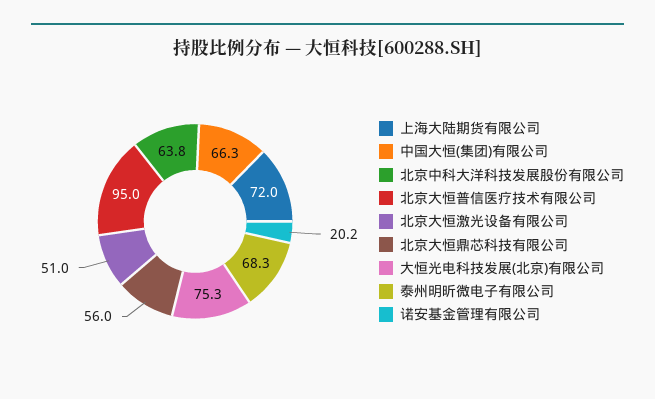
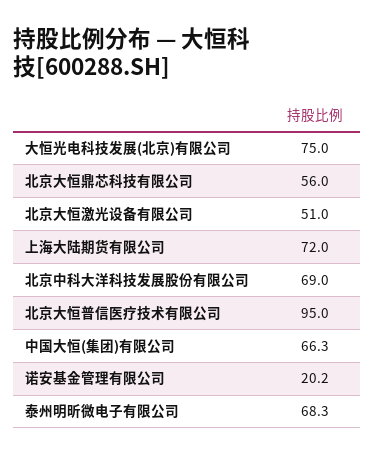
北京中科大洋科技发展股份有限公司: 63.8 -> 69
大恒光电科技发展(北京)有限公司: 75.3 -> 75

